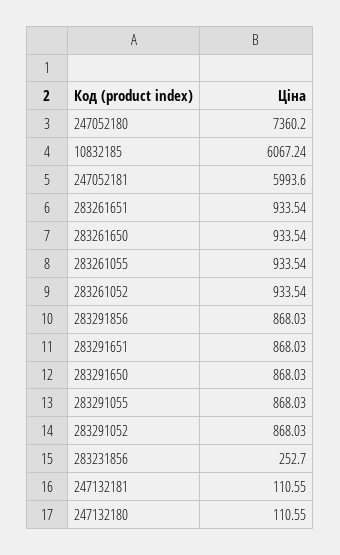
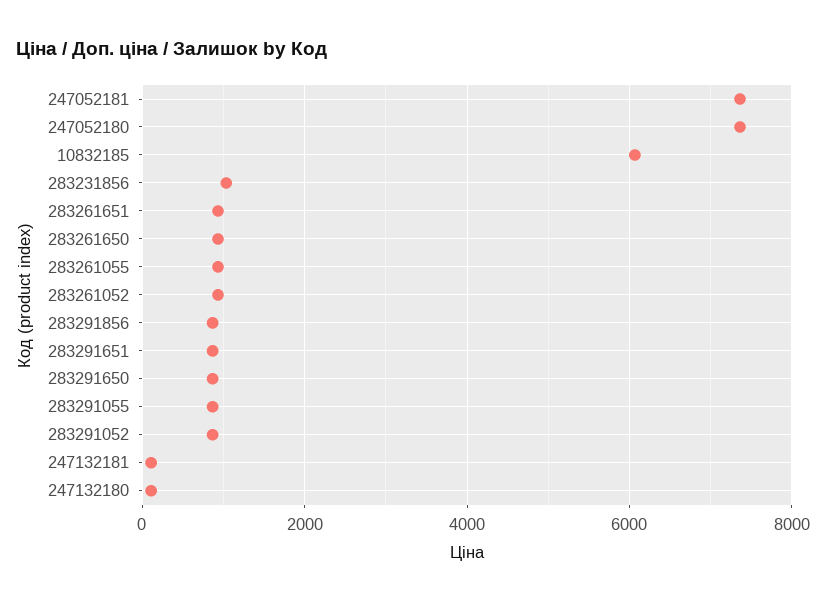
247052181: 5993.6 -> 7400
283231856: 252.7 -> 1000

